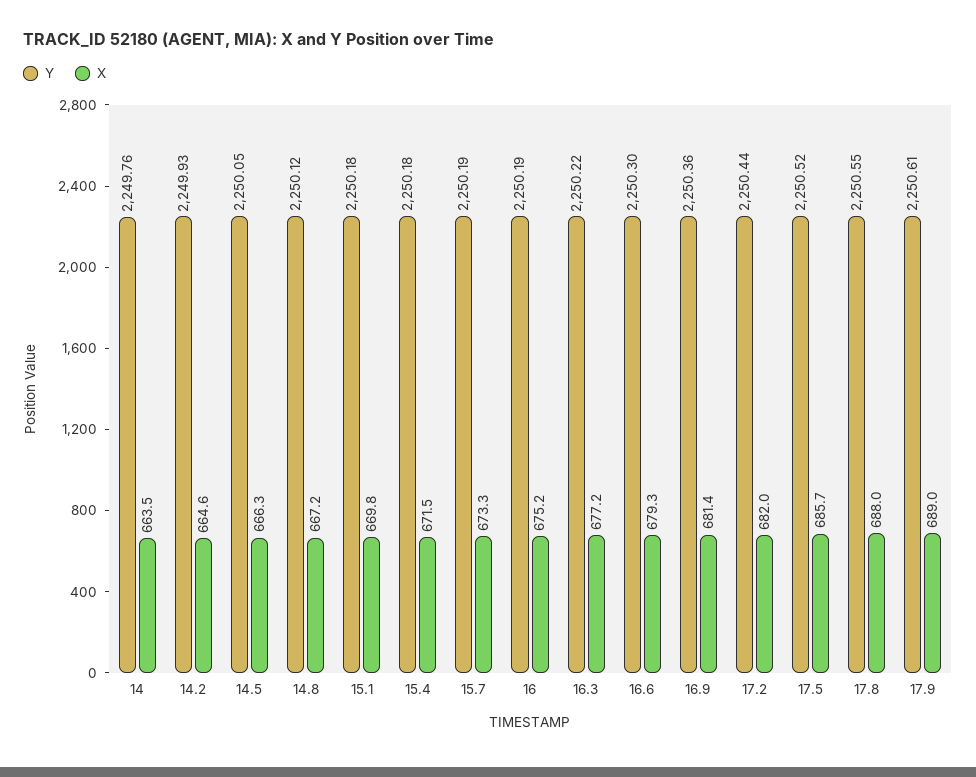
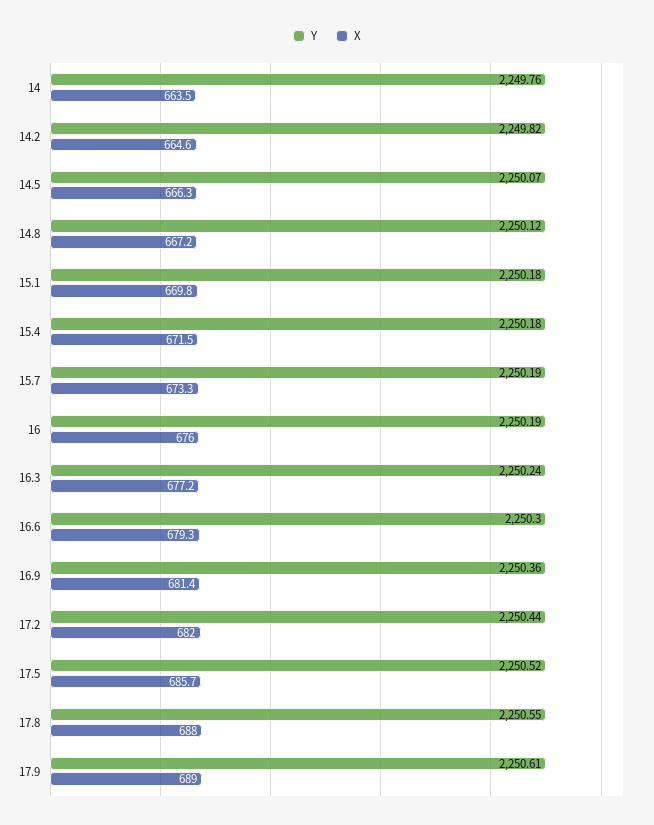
Y, 14.2: 2249.93 -> 2249.82
Y, 14.5: 2250.05 -> 2250.07
X, 16: 675.2 -> 676
Y, 16.3: 2250.22 -> 2250.24

